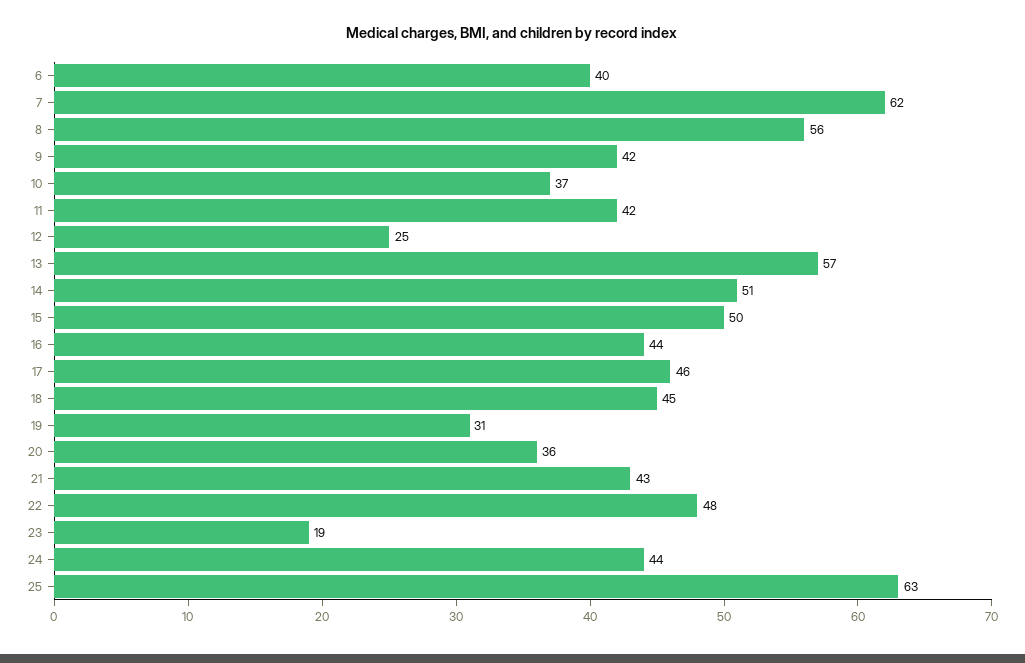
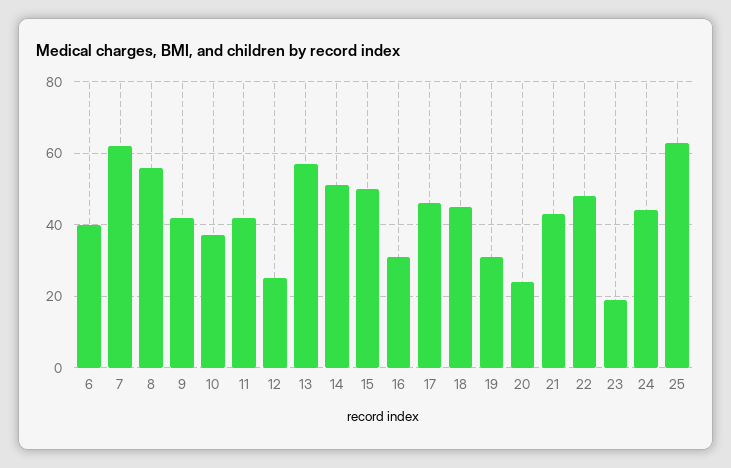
16: 44 -> 30
20: 36 -> 25

